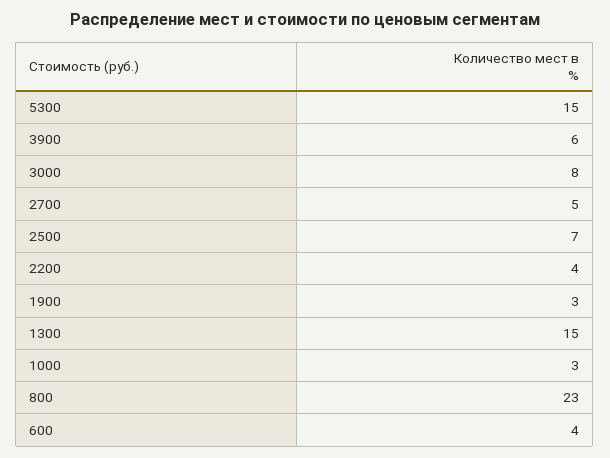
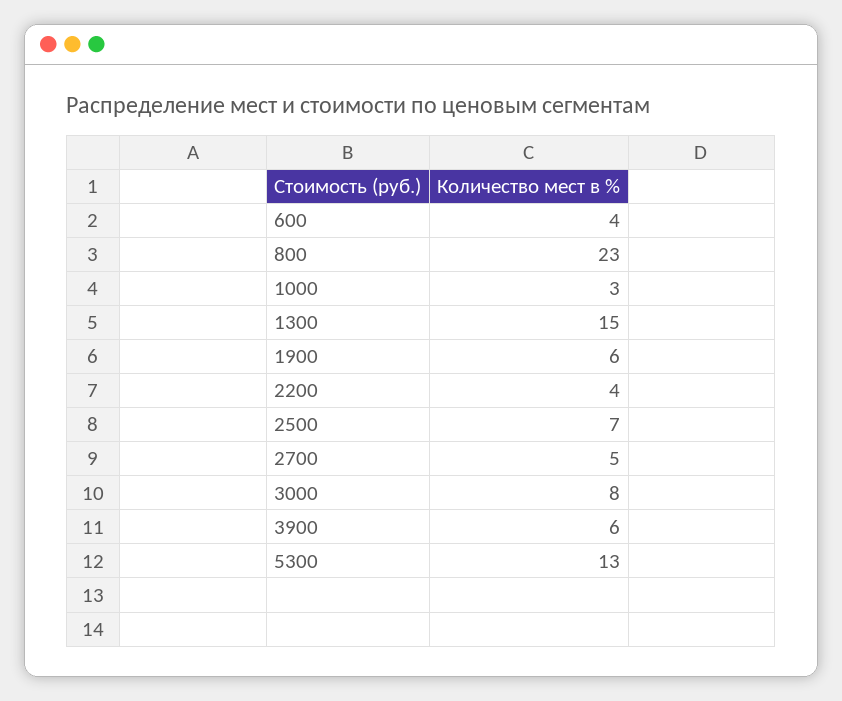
5300: 15 -> 13
1900: 3 -> 6

